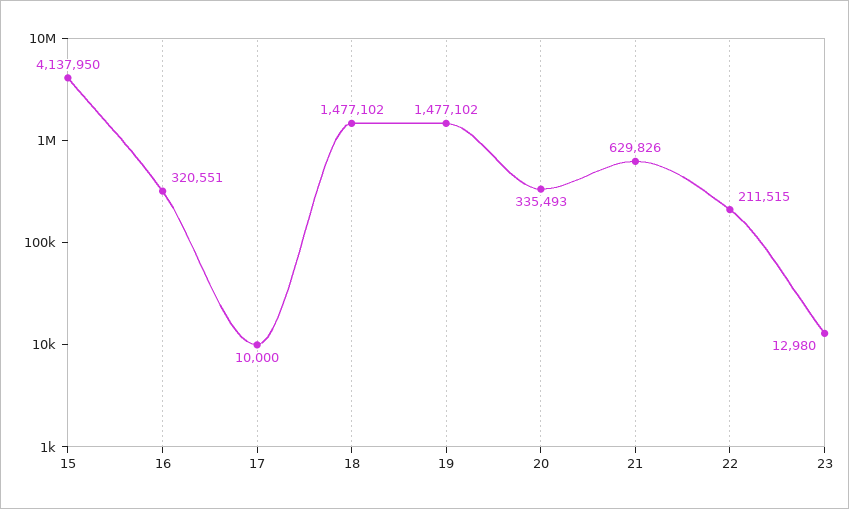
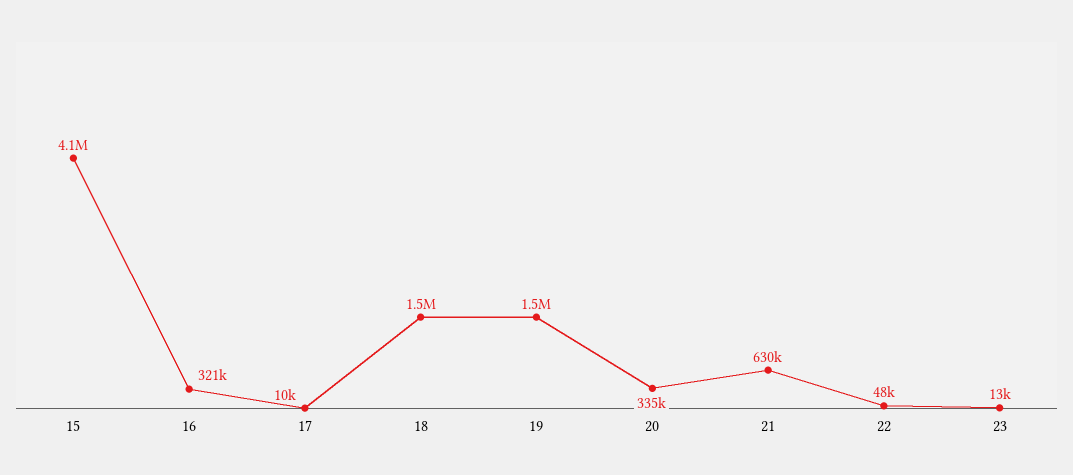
22: 211515 -> 48000

